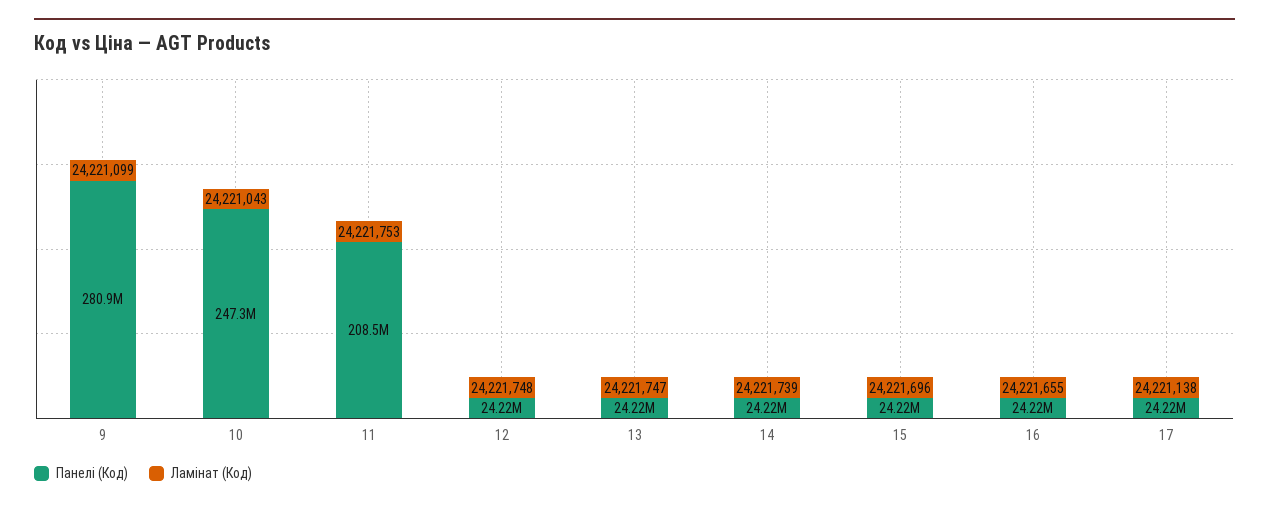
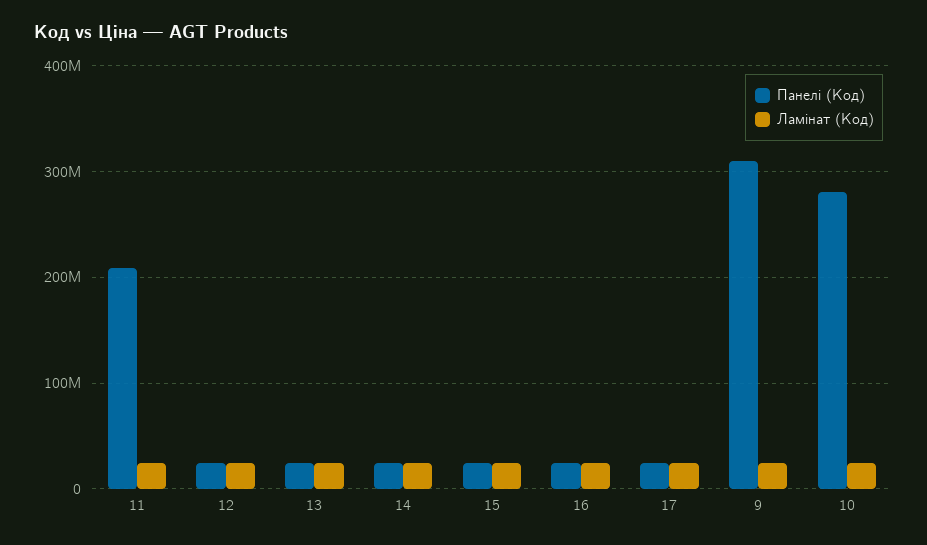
Панелі (Код), 9: 280900000 -> 310000000
Панелі (Код), 10: 247300000 -> 280000000

